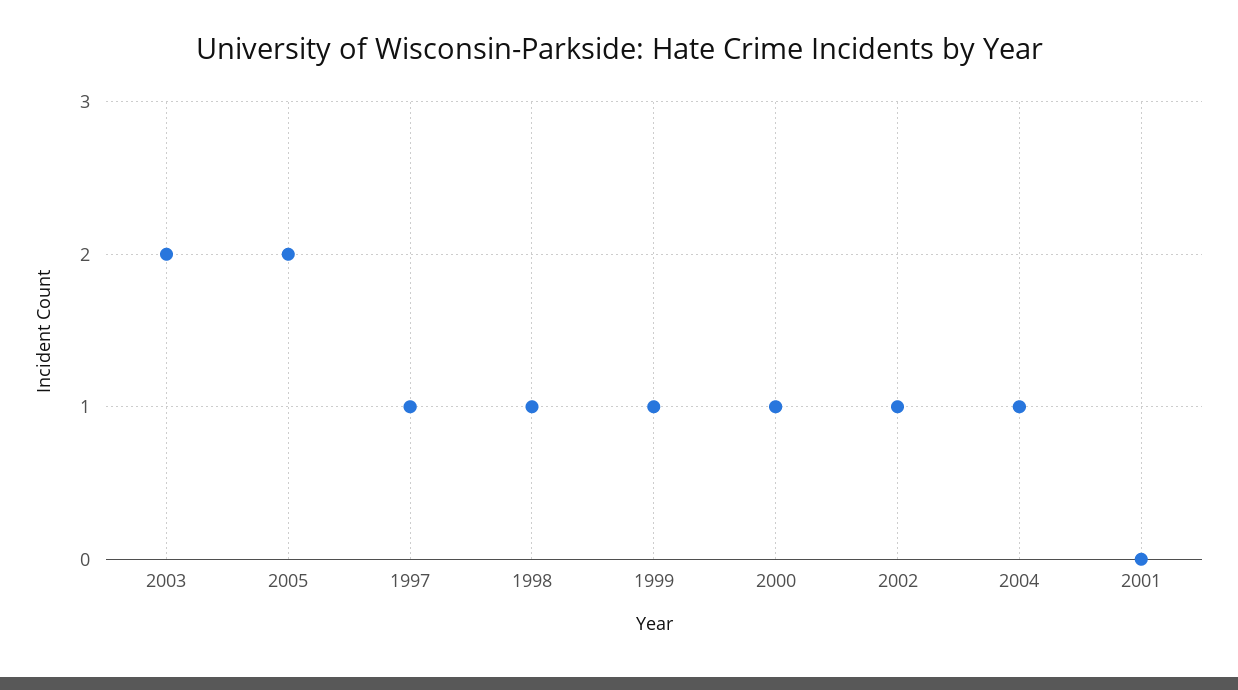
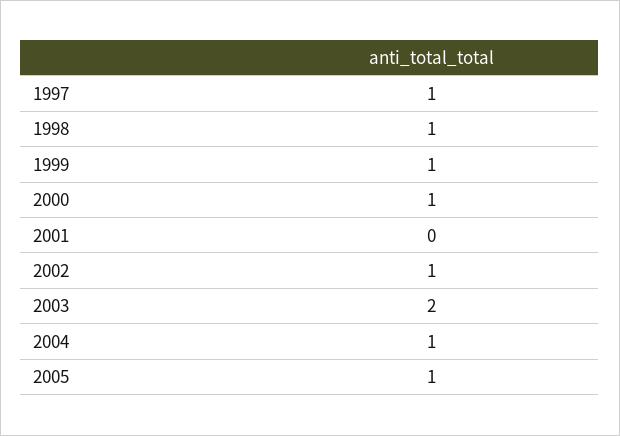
2005: 2 -> 1

